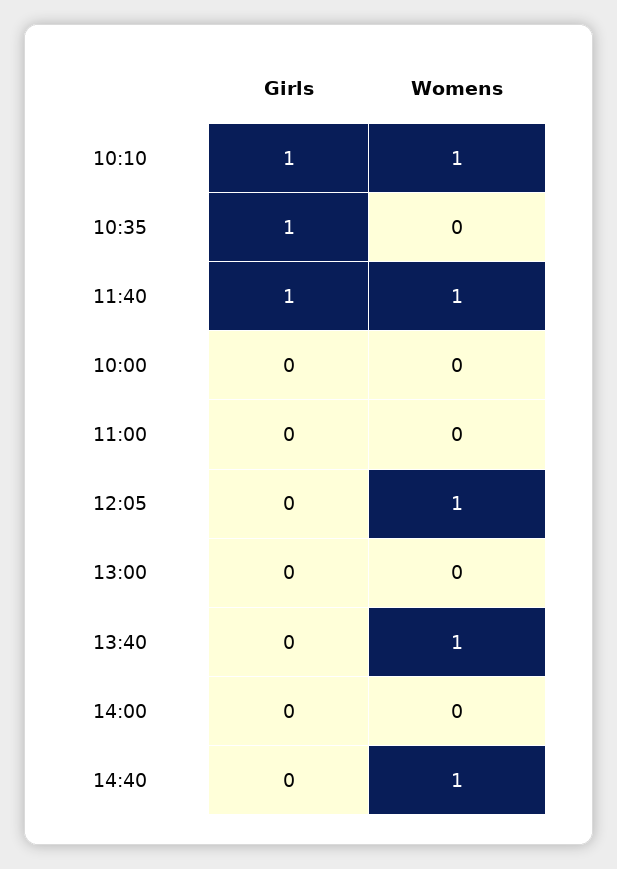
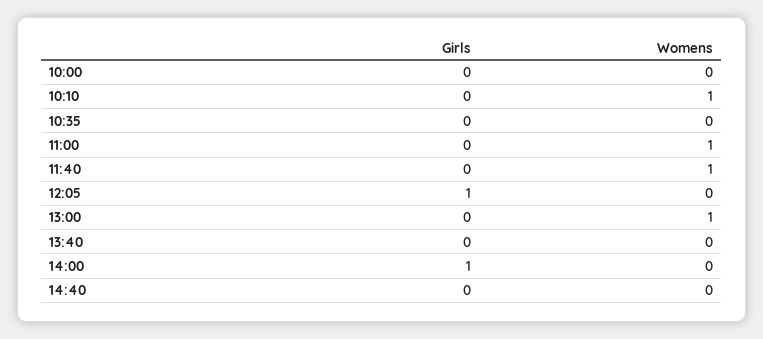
Girls, 10:10: 1 -> 0
Girls, 10:35: 1 -> 0
Girls, 11:40: 1 -> 0
Womens, 11:00: 0 -> 1
Girls, 12:05: 0 -> 1
Womens, 12:05: 1 -> 0
Womens, 13:00: 0 -> 1
Womens, 13:40: 1 -> 0
Girls, 14:00: 0 -> 1
Womens, 14:40: 1 -> 0

